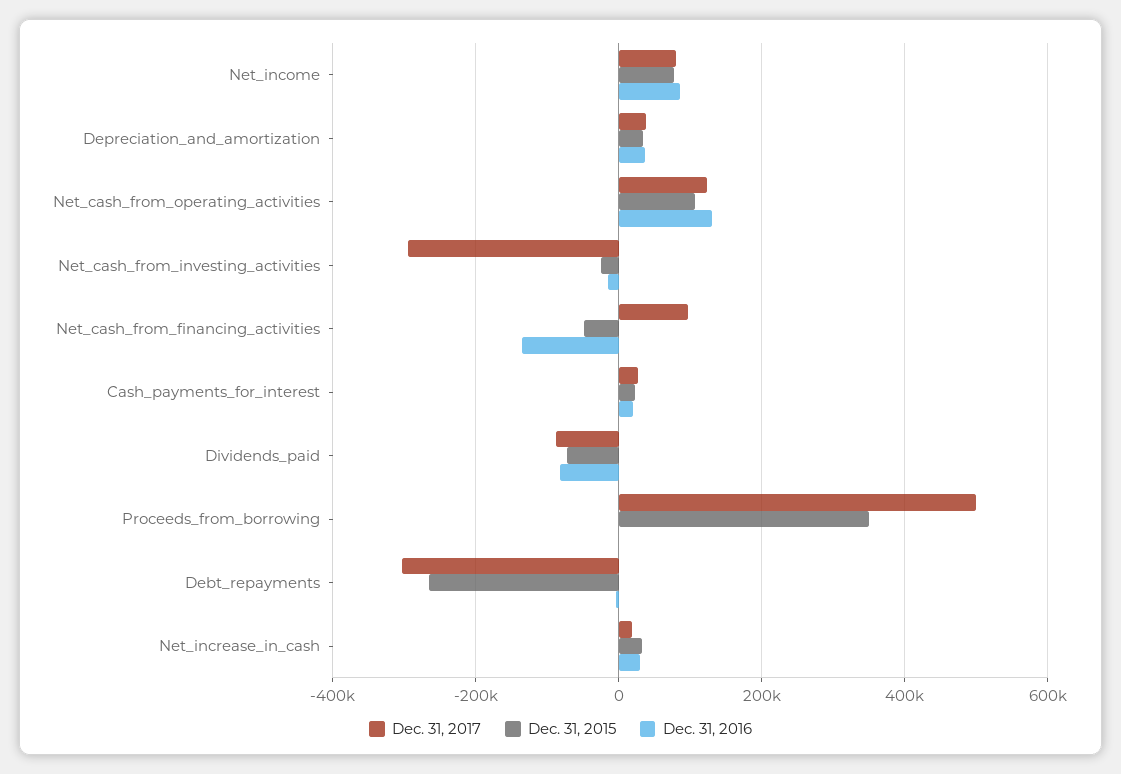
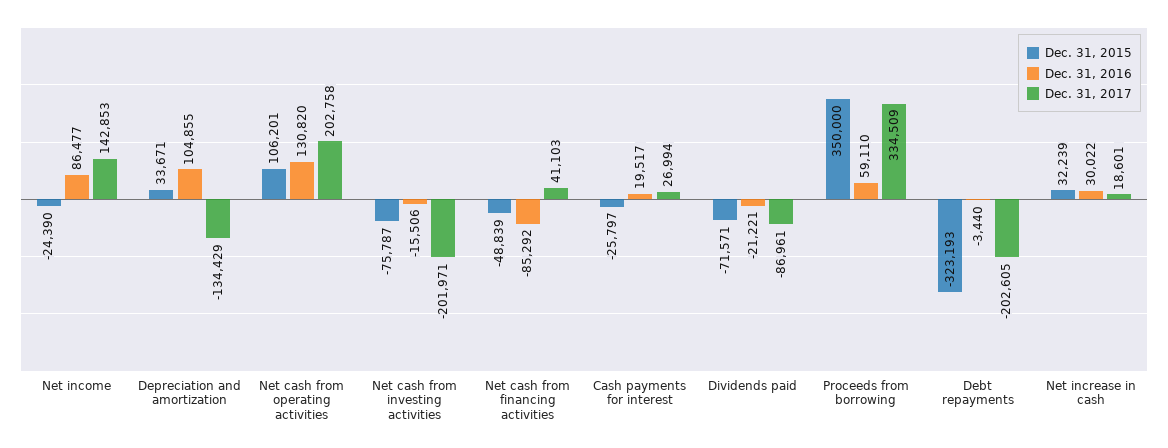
Dec. 31, 2017, Net_income: 80000 -> 142853
Dec. 31, 2015, Net_income: 80000 -> -24390
Dec. 31, 2017, Depreciation_and_amortization: 40000 -> -134429
Dec. 31, 2016, Depreciation_and_amortization: 40000 -> 104855
Dec. 31, 2017, Net_cash_from_operating_activities: 120000 -> 202758
Dec. 31, 2017, Net_cash_from_investing_activities: -300000 -> -201971
Dec. 31, 2015, Net_cash_from_investing_activities: -20000 -> -75787
Dec. 31, 2017, Net_cash_from_financing_activities: 100000 -> 41103
Dec. 31, 2016, Net_cash_from_financing_activities: -140000 -> -85292
Dec. 31, 2015, Cash_payments_for_interest: 20000 -> -25797
Dec. 31, 2016, Dividends_paid: -80000 -> -21221
Dec. 31, 2017, Proceeds_from_borrowing: 500000 -> 334509
Dec. 31, 2016, Proceeds_from_borrowing: 0 -> 59110
Dec. 31, 2017, Debt_repayments: -300000 -> -202605
Dec. 31, 2015, Debt_repayments: -260000 -> -323193

